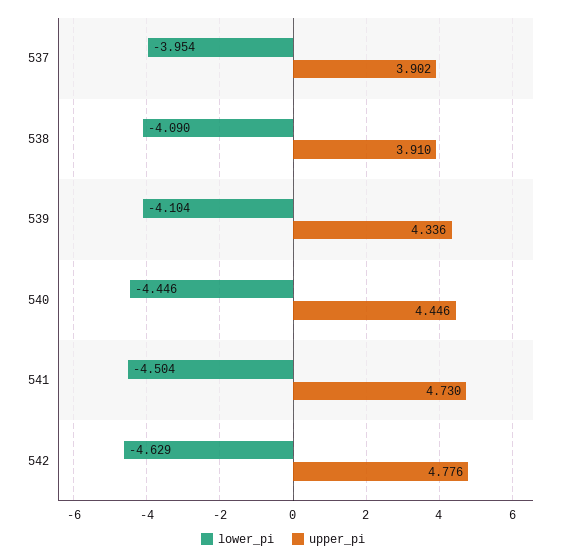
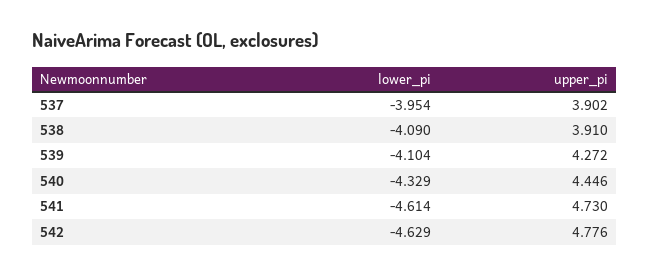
upper_pi, 539: 4.336 -> 4.272
lower_pi, 540: -4.446 -> -4.329
lower_pi, 541: -4.504 -> -4.614

